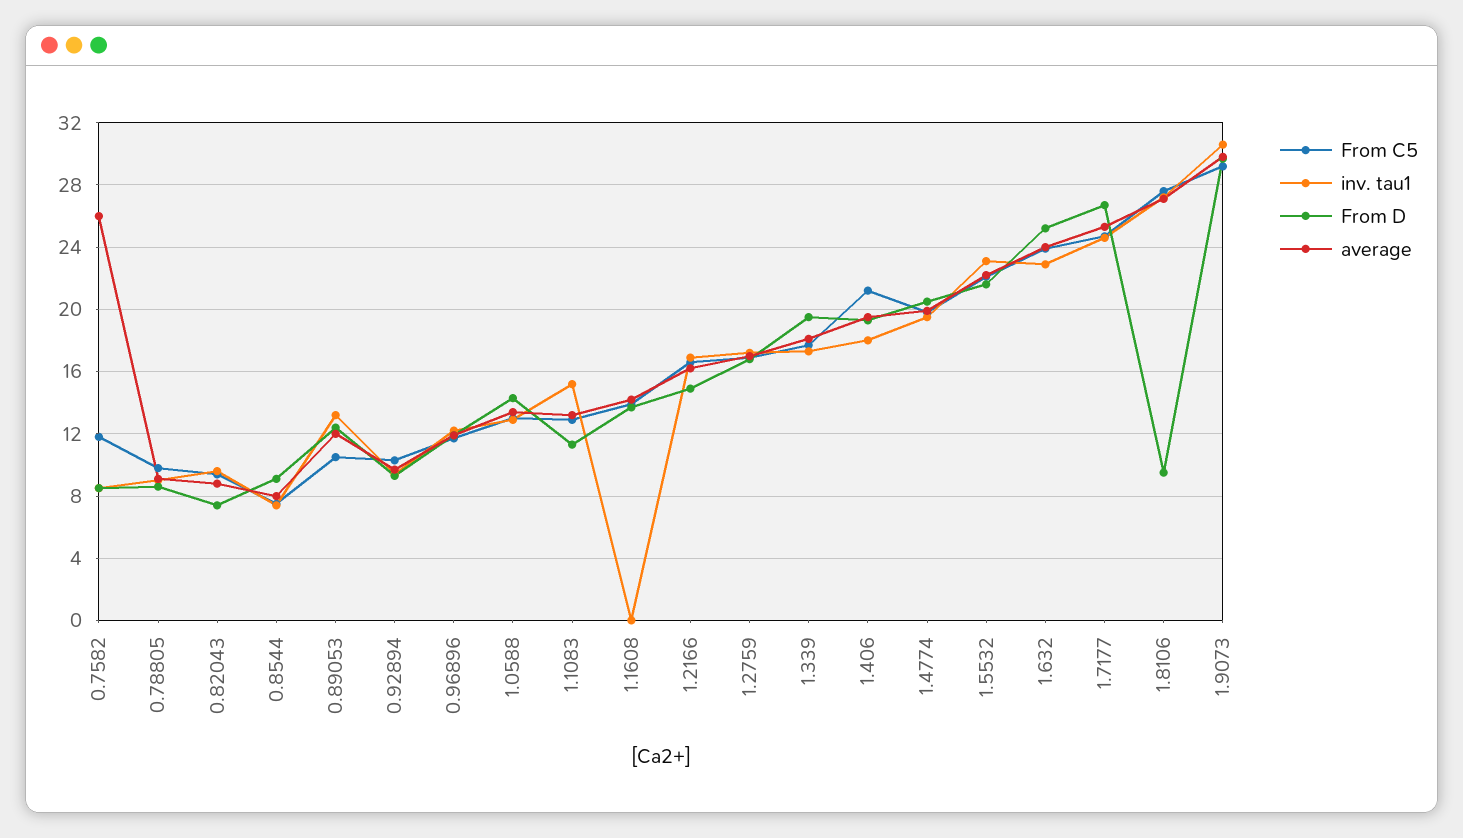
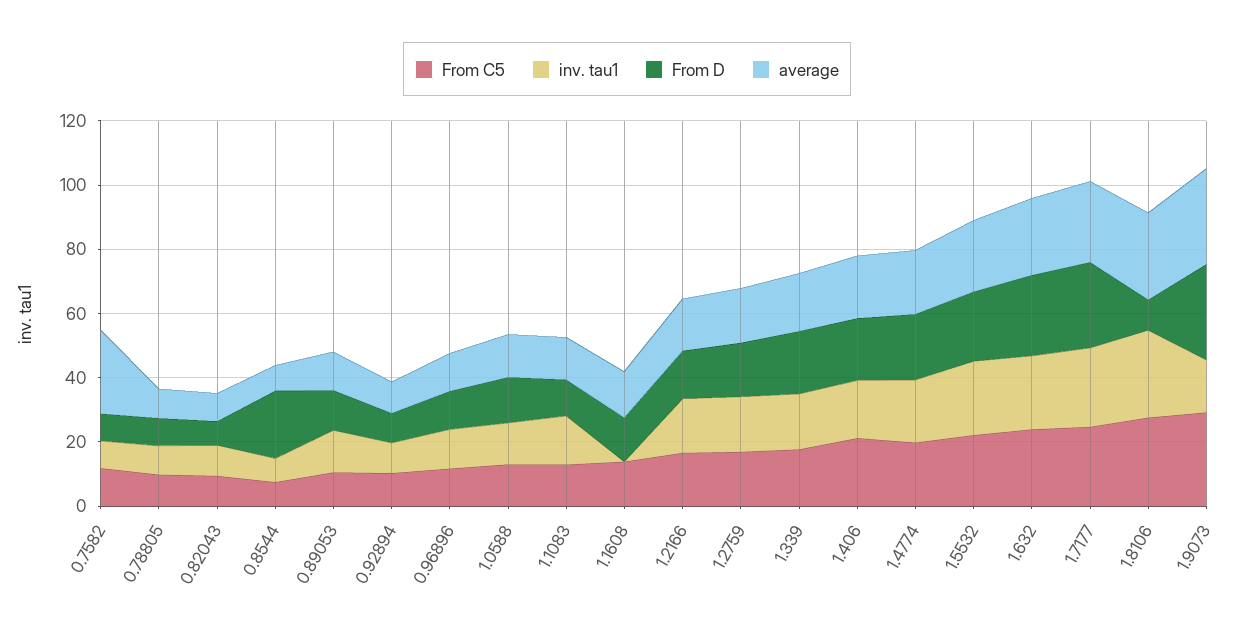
From D, 0.8544: 9 -> 20
inv. tau1, 1.9073: 30.5 -> 15

